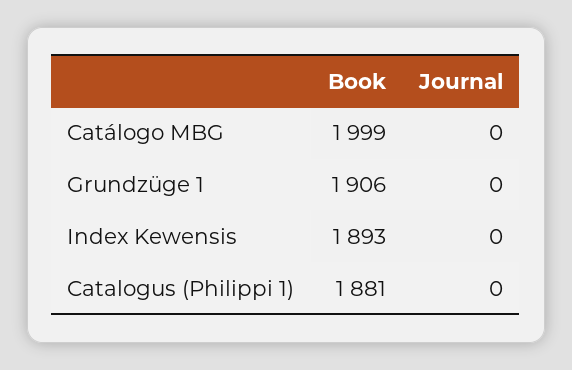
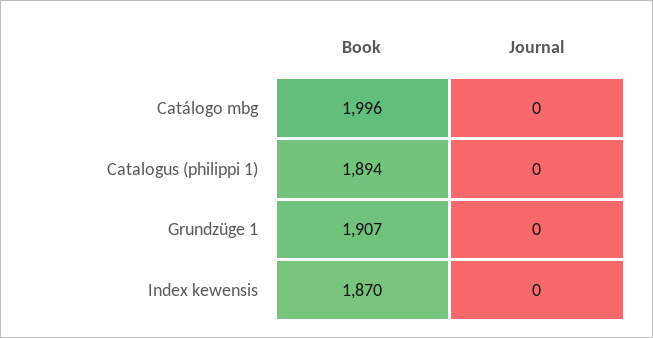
Book, Catálogo MBG: 1999 -> 1996
Book, Grundzüge 1: 1906 -> 1907
Book, Index Kewensis: 1893 -> 1870
Book, Catalogus (Philippi 1): 1881 -> 1894

